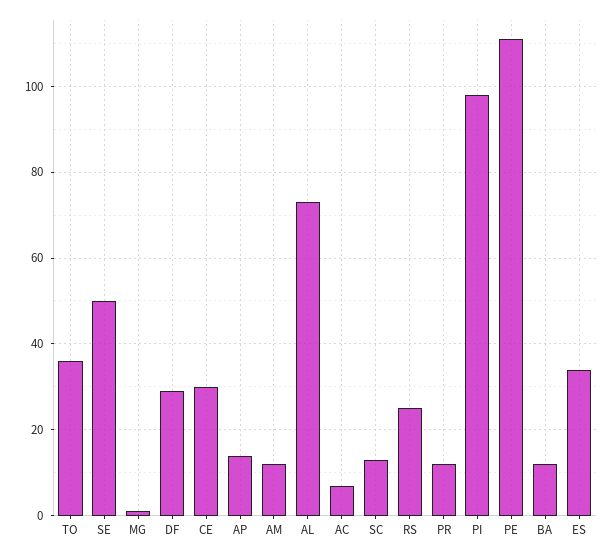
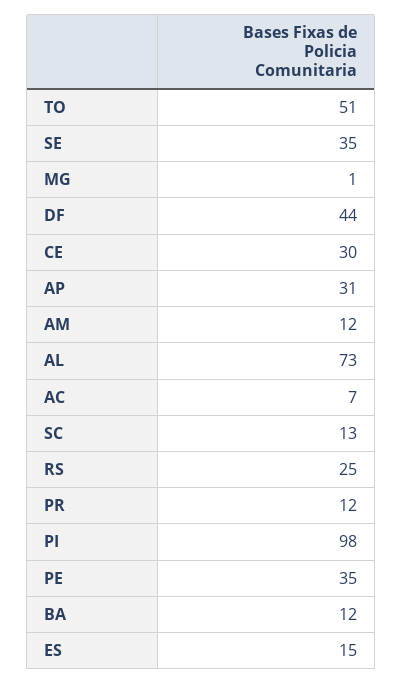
TO: 35 -> 51
SE: 50 -> 35
DF: 30 -> 44
AP: 15 -> 31
PE: 110 -> 35
ES: 35 -> 15

